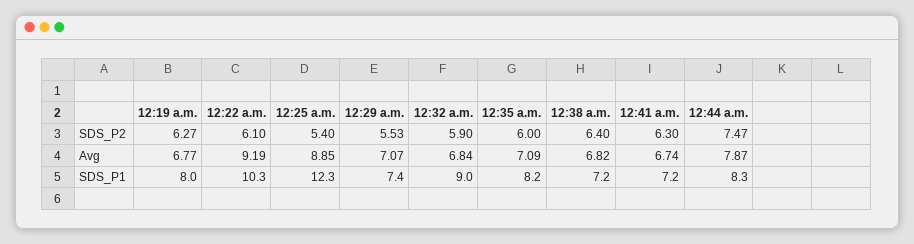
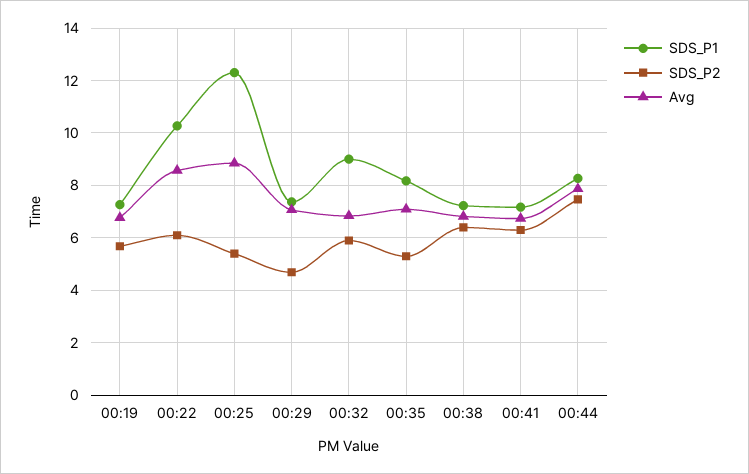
SDS_P2, 12:19 a.m.: 6.27 -> 5.75
SDS_P2, 12:29 a.m.: 5.53 -> 4.75
SDS_P2, 12:35 a.m.: 6 -> 5.25
Avg, 12:22 a.m.: 9.19 -> 8.5
SDS_P1, 12:19 a.m.: 8 -> 7.25

